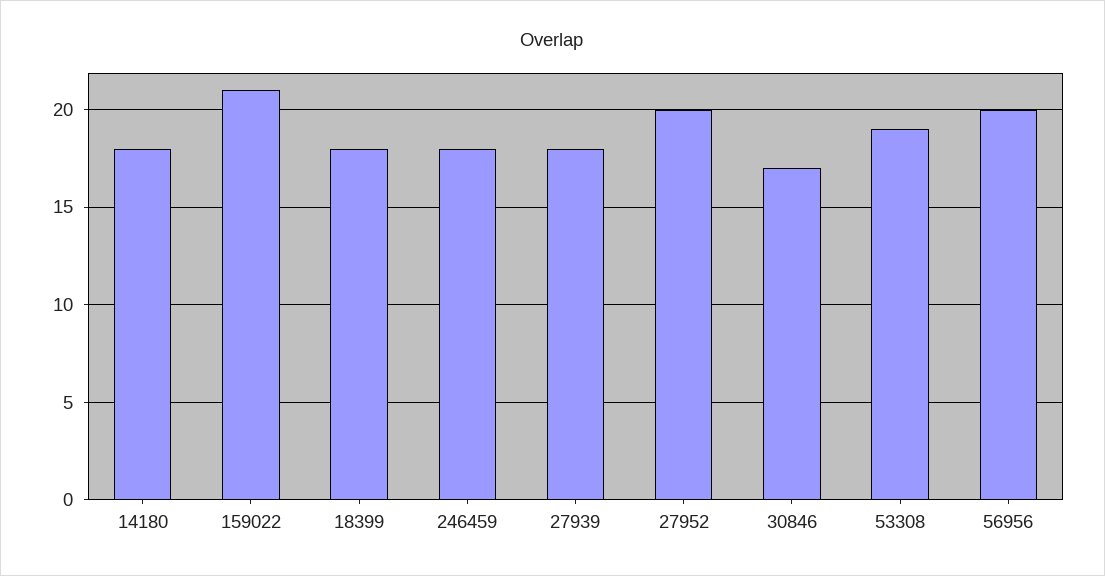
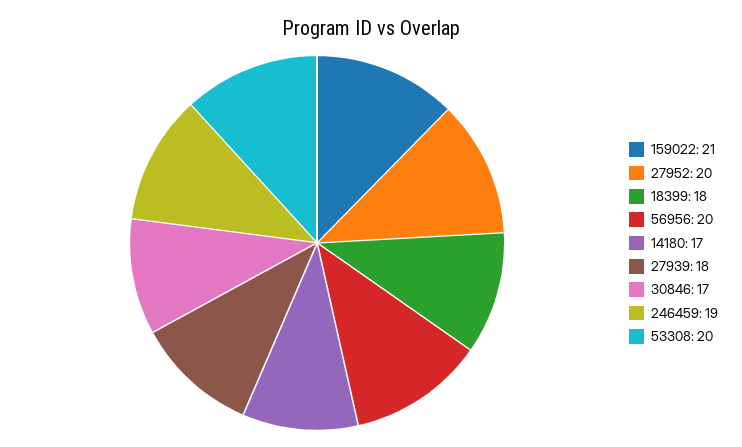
14180: 18 -> 17
246459: 18 -> 19
53308: 19 -> 20

